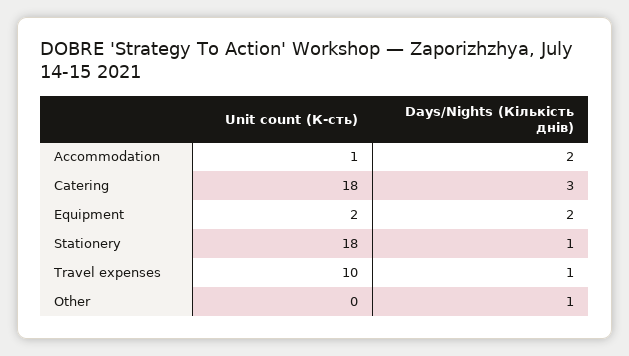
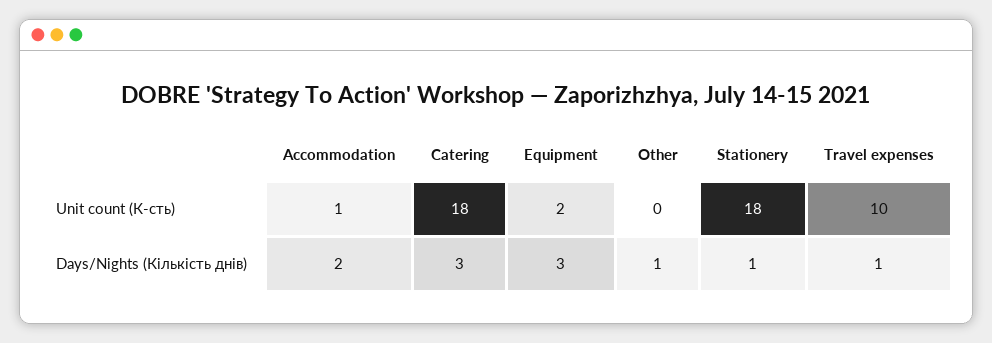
Days/Nights (Кількість днів), Equipment: 2 -> 3

